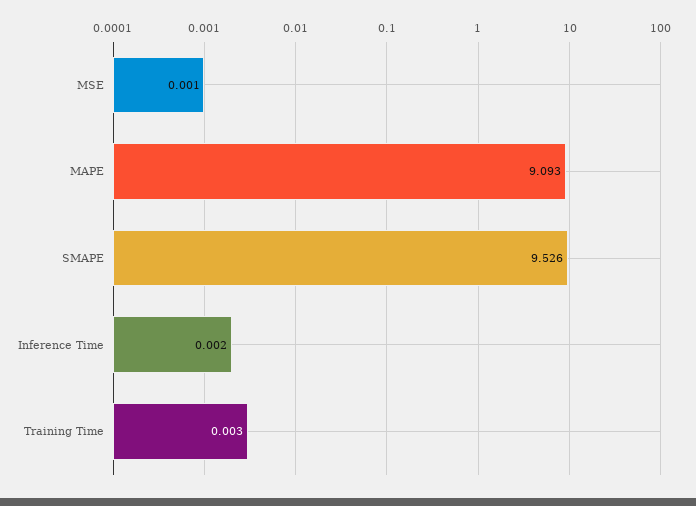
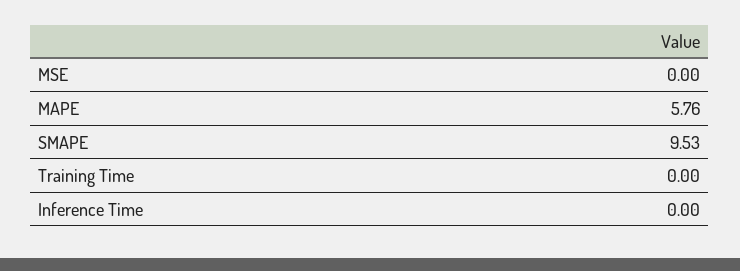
MAPE: 9.093 -> 5.76

